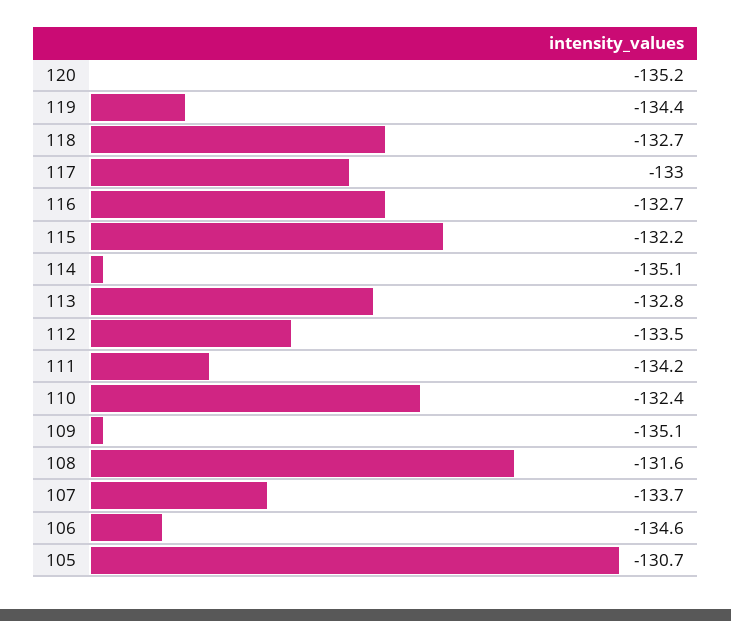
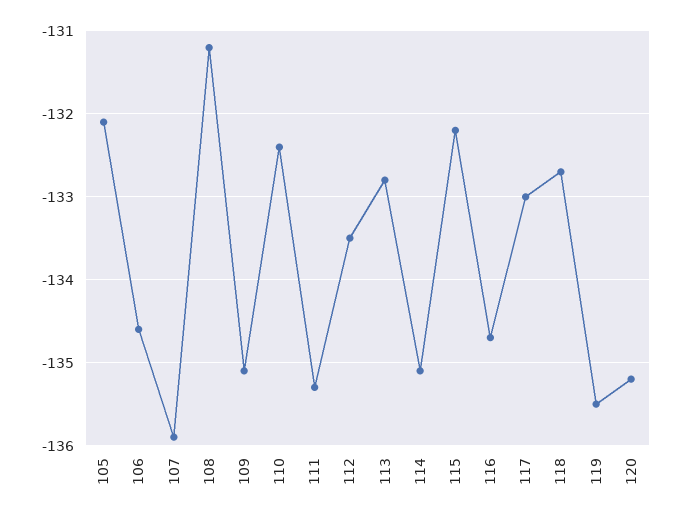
119: -134.4 -> -135.5
116: -132.7 -> -134.7
111: -134.2 -> -135.3
108: -131.6 -> -131.2
107: -133.7 -> -135.9
105: -130.7 -> -132.1

